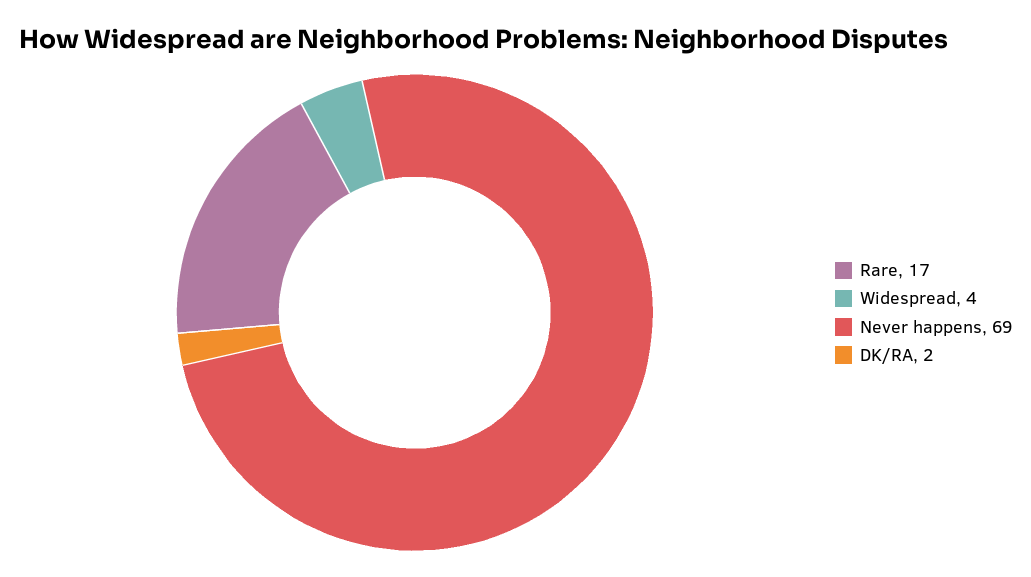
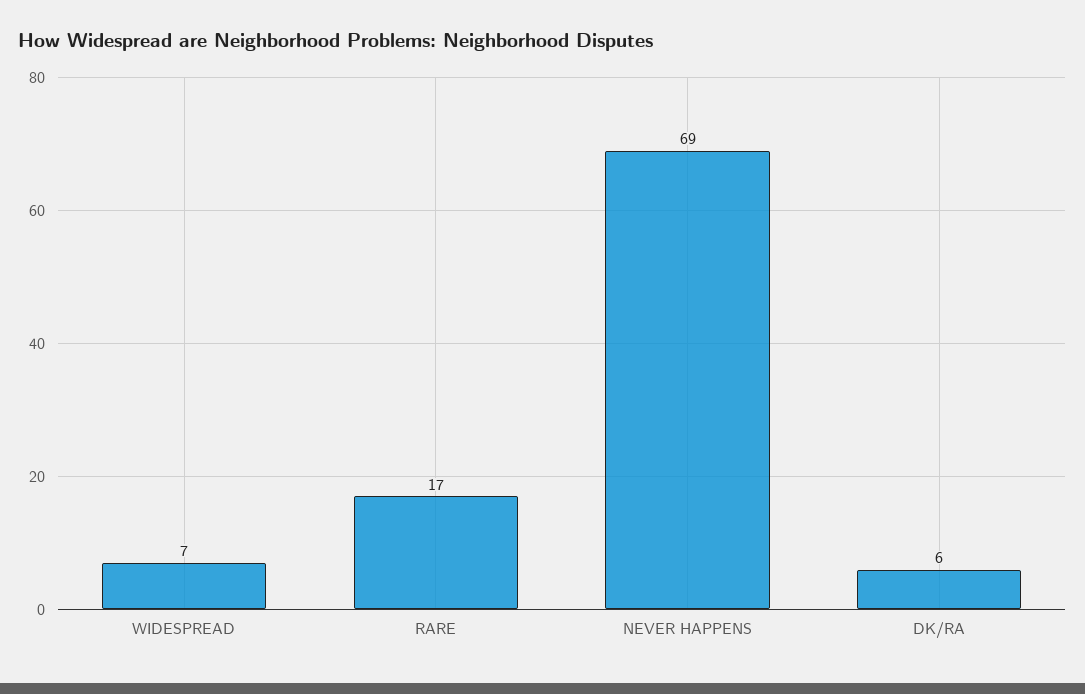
Widespread: 4 -> 7
DK/RA: 2 -> 6

